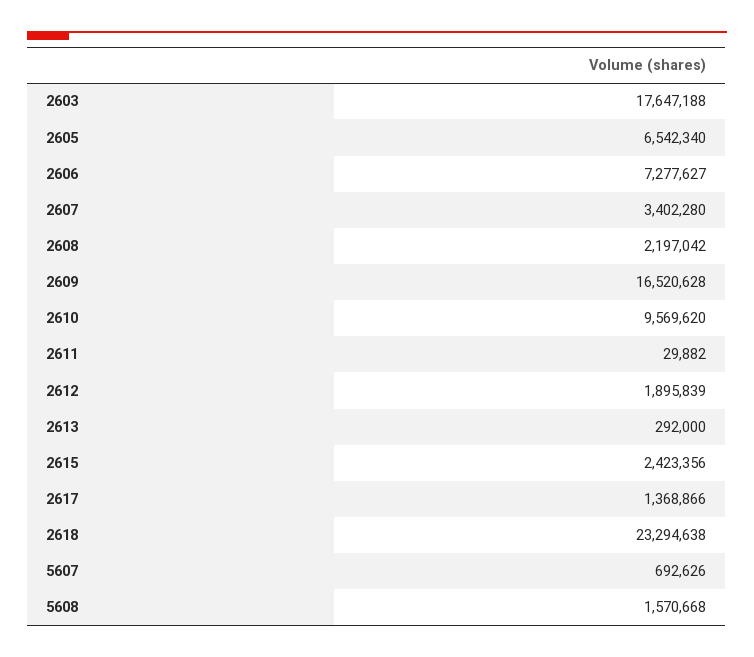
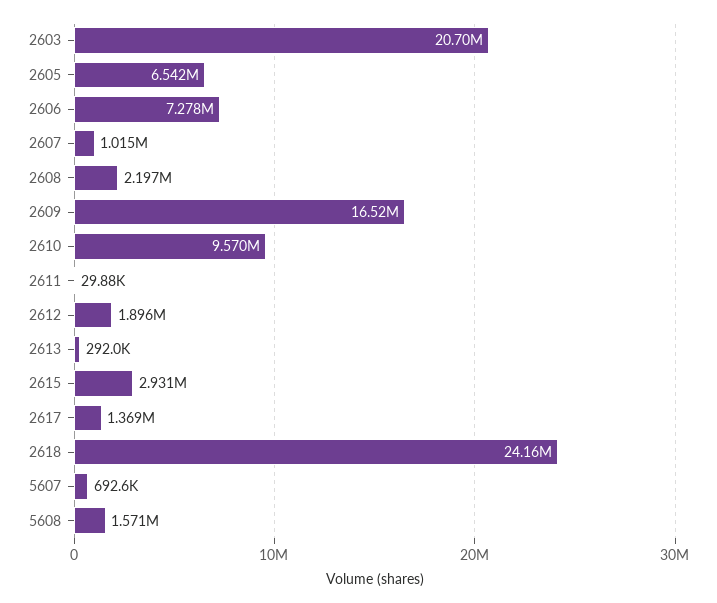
2603: 17647188 -> 20700000
2607: 3402280 -> 1015000
2615: 2423356 -> 2931000
2618: 23294638 -> 24160000

